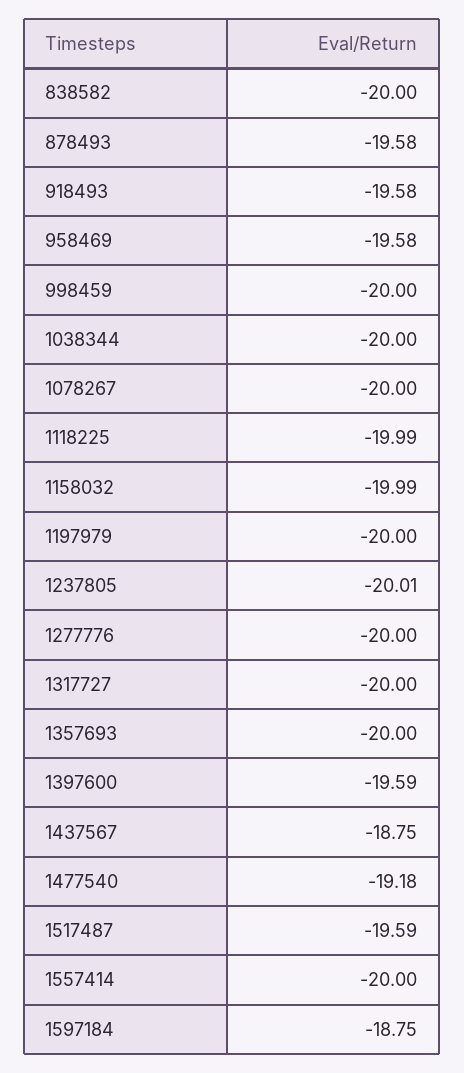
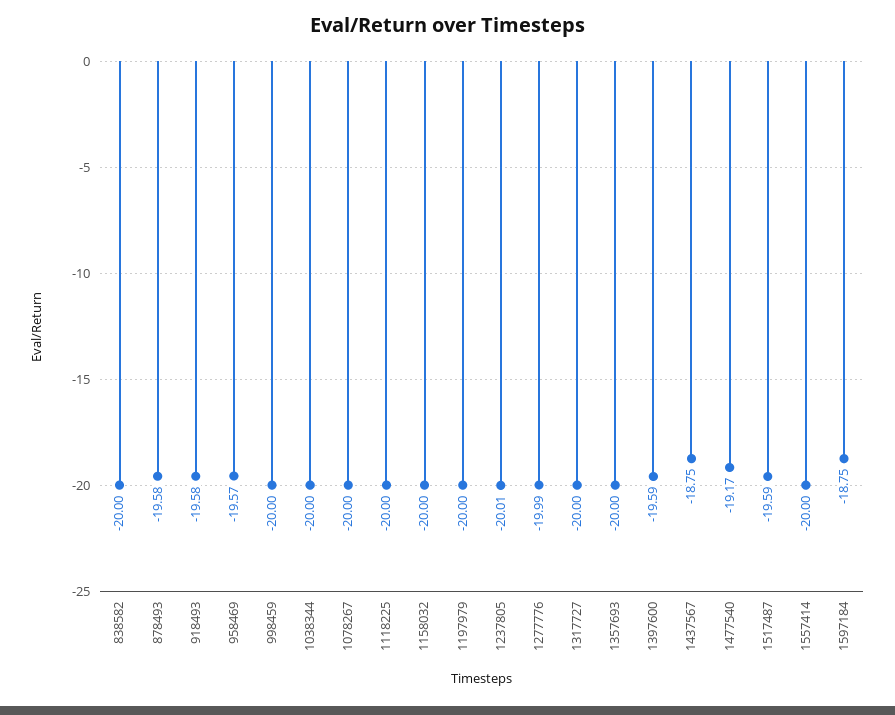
958469: -19.58 -> -19.57
1118225: -19.99 -> -20
1158032: -19.99 -> -20
1277776: -20 -> -19.99
1477540: -19.18 -> -19.17

